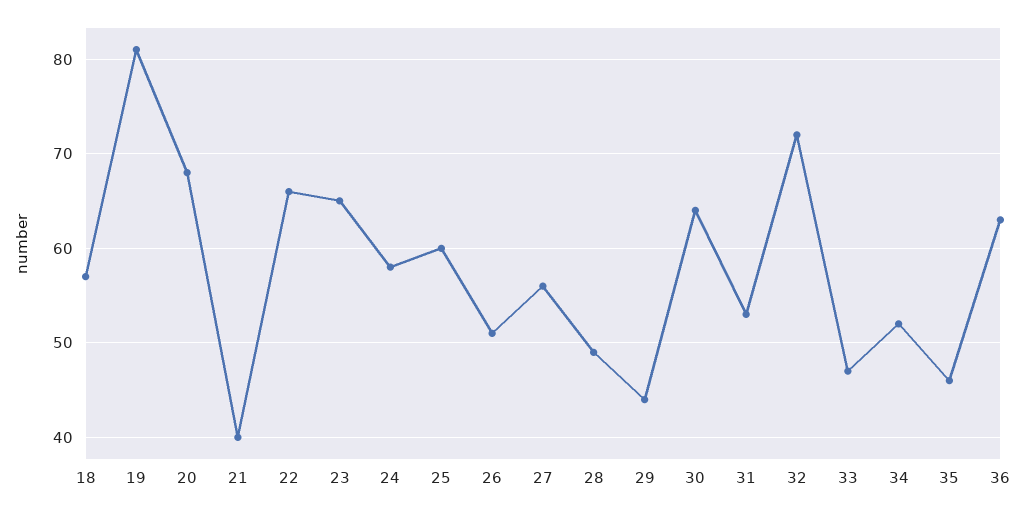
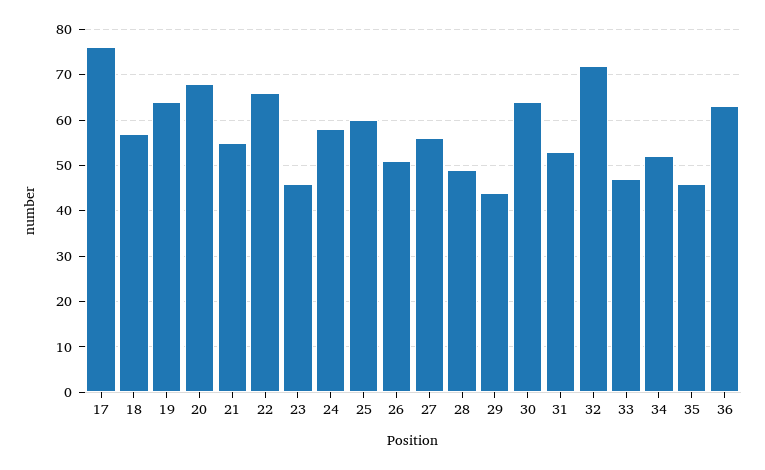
19: 81 -> 65
21: 40 -> 55
23: 65 -> 45
17: none -> 75

